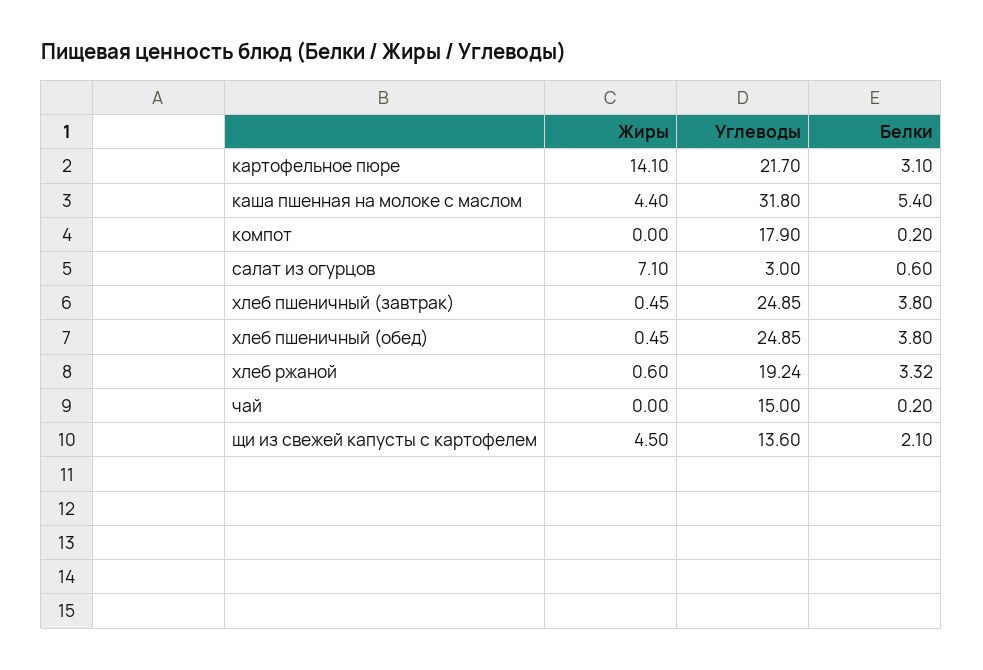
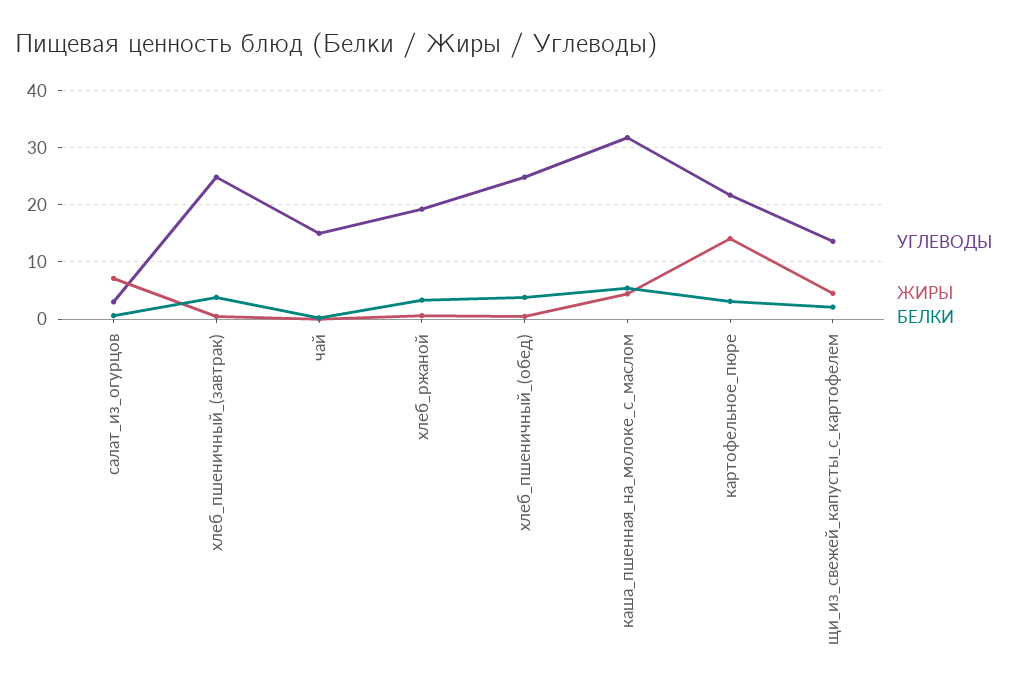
Жиры, компот: 0 -> none
Углеводы, компот: 17.9 -> none
Белки, компот: 0.2 -> none

